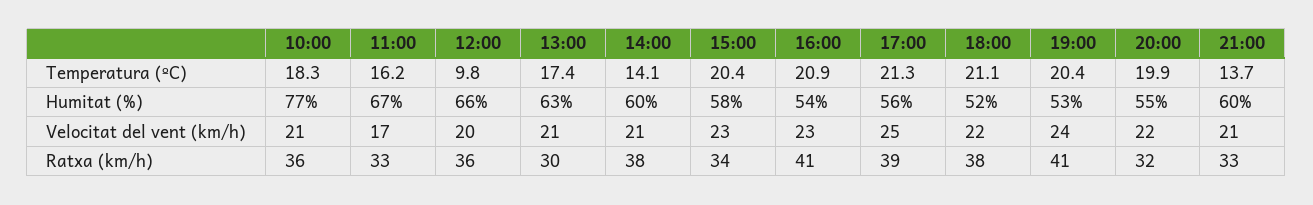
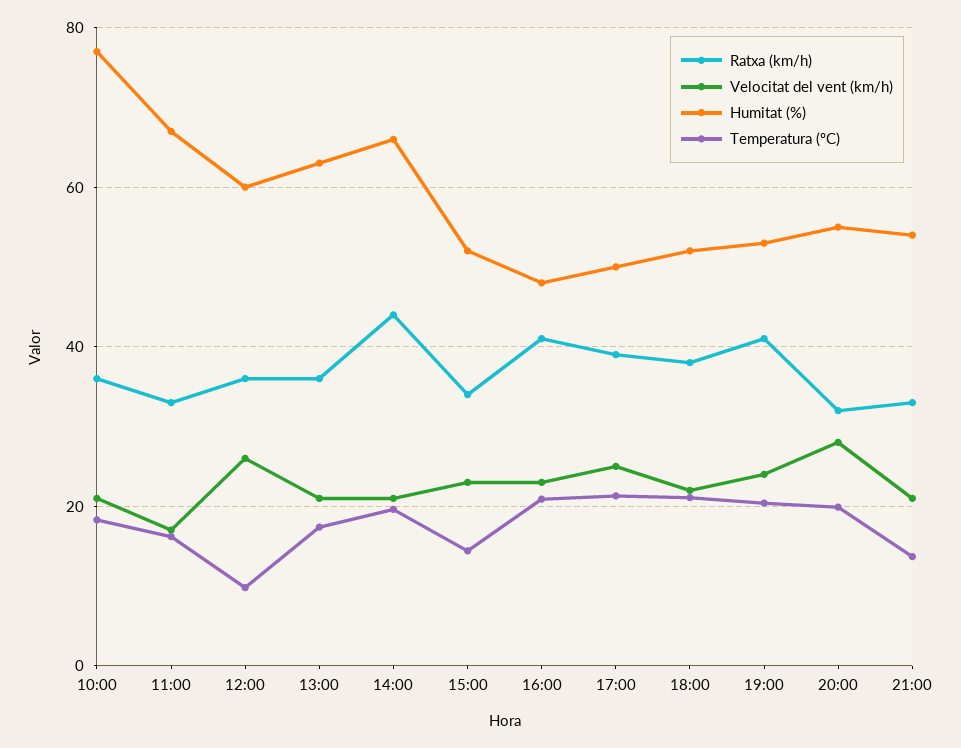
Temperatura (ºC), 14:00: 14.1 -> 20
Temperatura (ºC), 15:00: 20.4 -> 14
Humitat (%), 12:00: 66 -> 60
Humitat (%), 14:00: 60 -> 66
Humitat (%), 15:00: 58 -> 52
Humitat (%), 16:00: 54 -> 48
Humitat (%), 17:00: 56 -> 50
Humitat (%), 21:00: 60 -> 54
Velocitat del vent (km/h), 12:00: 20 -> 26
Velocitat del vent (km/h), 20:00: 22 -> 28
Ratxa (km/h), 13:00: 30 -> 36
Ratxa (km/h), 14:00: 38 -> 44

